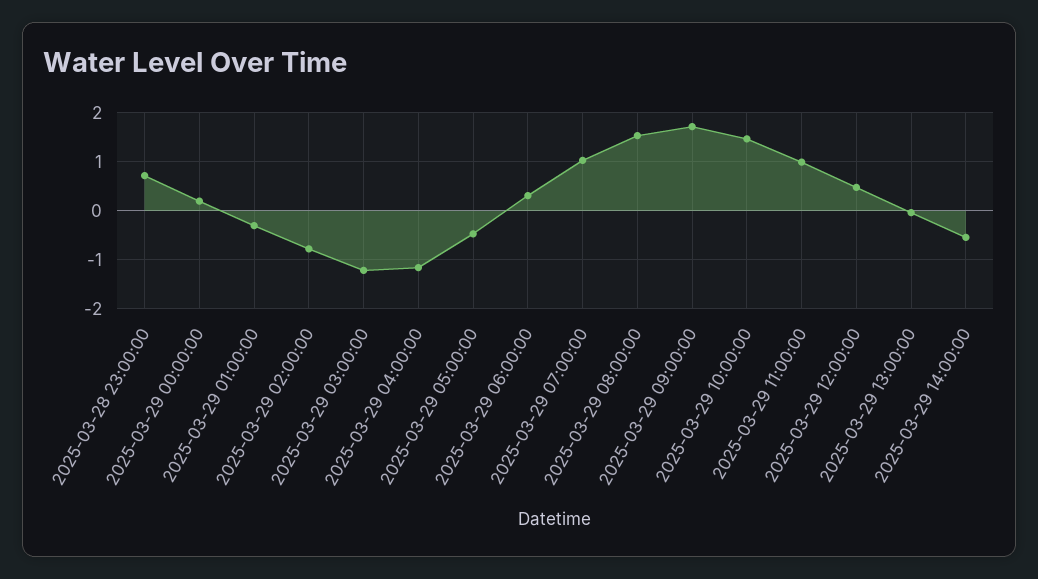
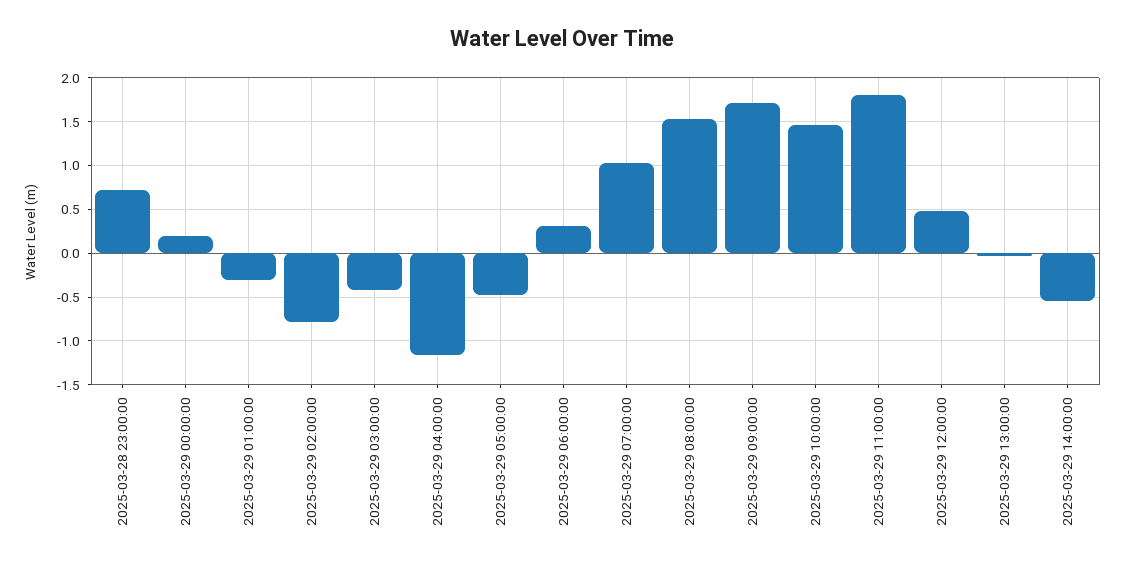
2025-03-29 03:00:00: -1.2 -> -0.4
2025-03-29 11:00:00: 1 -> 1.8

